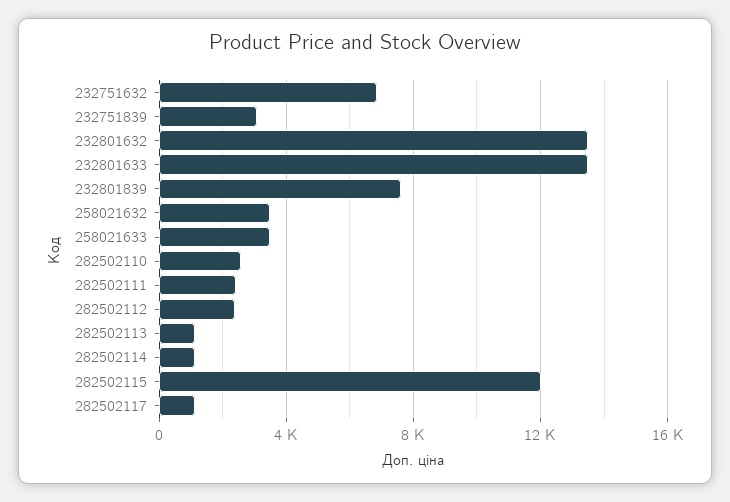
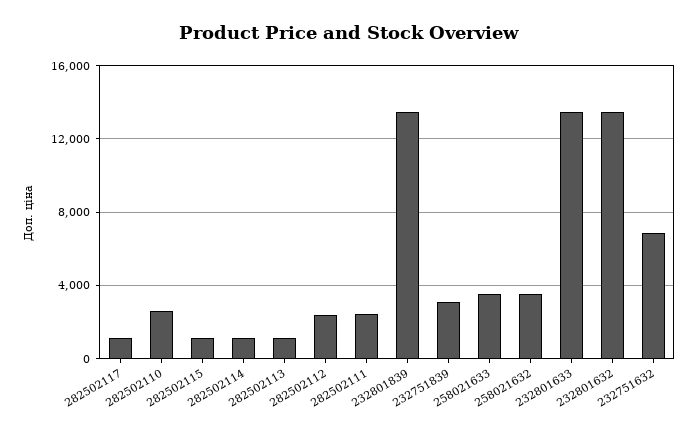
232801839: 7500 -> 13500
282502115: 12000 -> 1000

